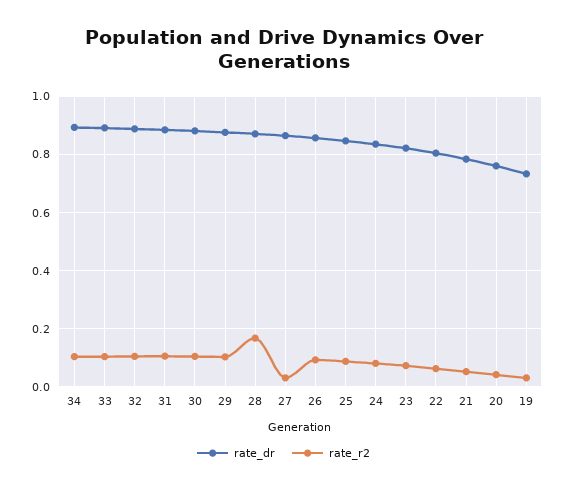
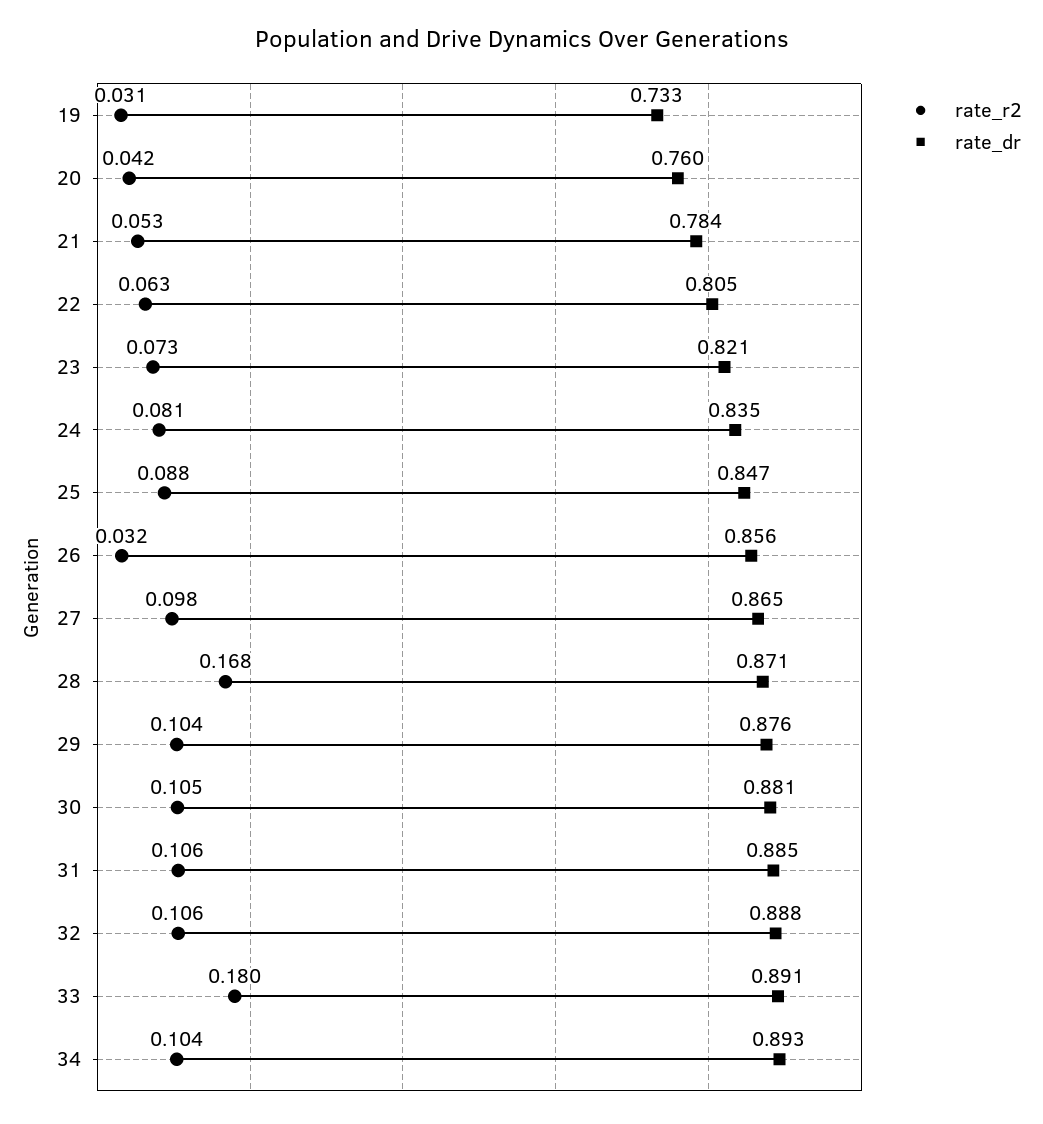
rate_r2, 33: 0.1 -> 0.18
rate_r2, 27: 0.025 -> 0.098
rate_r2, 26: 0.1 -> 0.032

